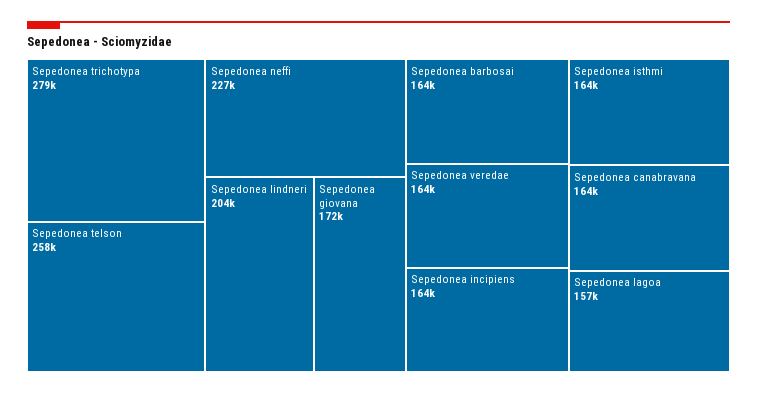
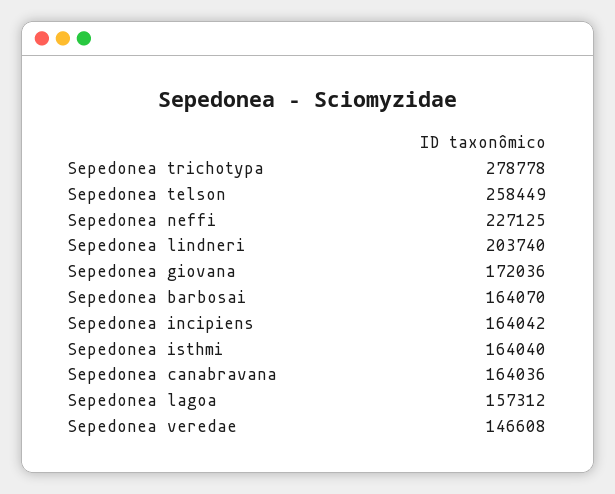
Sepedonea veredae: 164000 -> 146608

